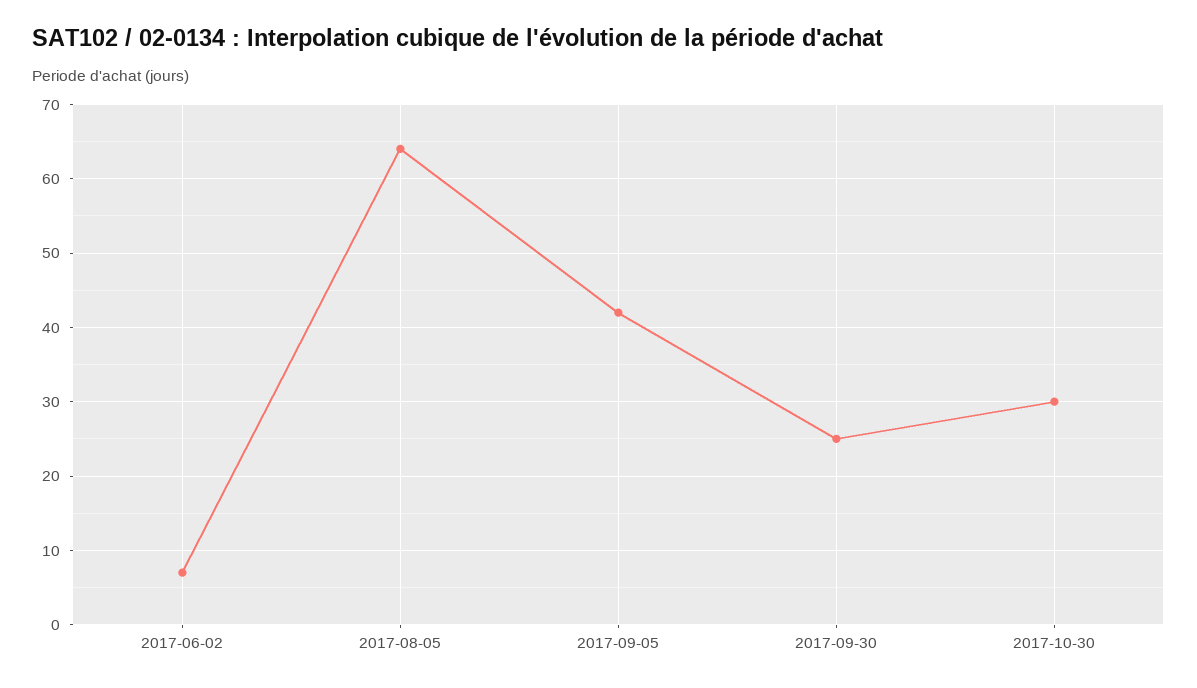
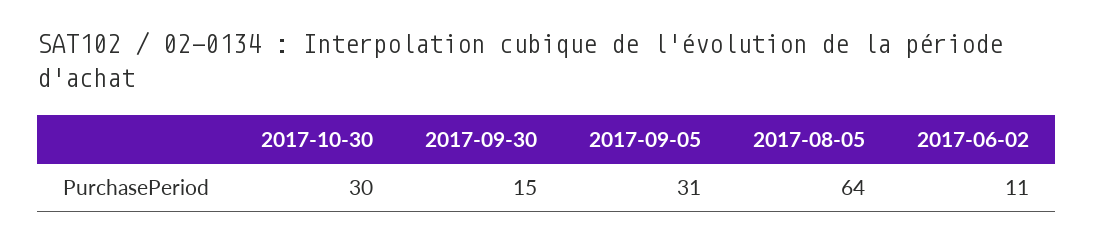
2017-06-02: 7 -> 11
2017-09-05: 42 -> 31
2017-09-30: 25 -> 15

